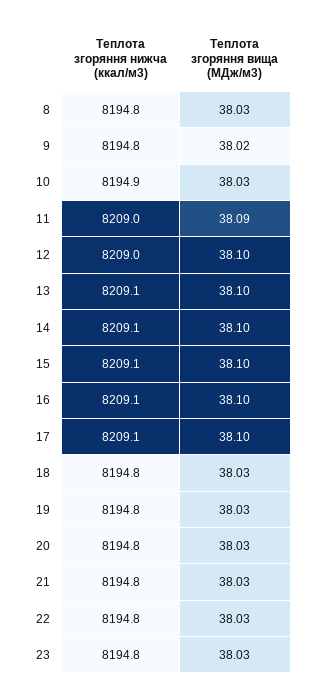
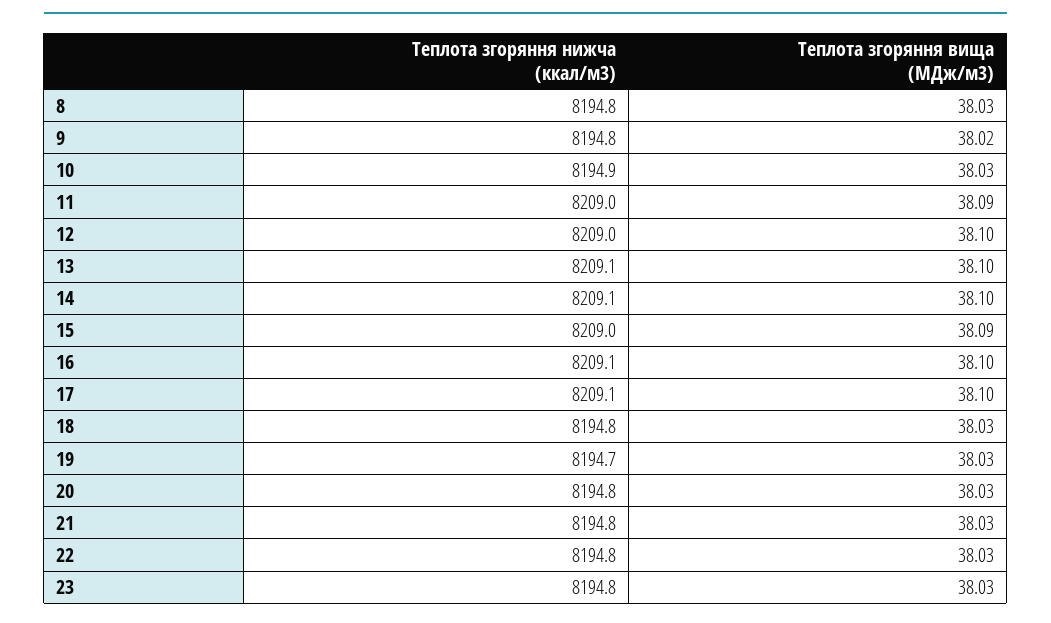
Теплота згоряння нижча (ккал/м3), 15: 8209.1 -> 8209
Теплота згоряння вища (МДж/м3), 15: 38.1 -> 38.09
Теплота згоряння нижча (ккал/м3), 19: 8194.8 -> 8194.7

